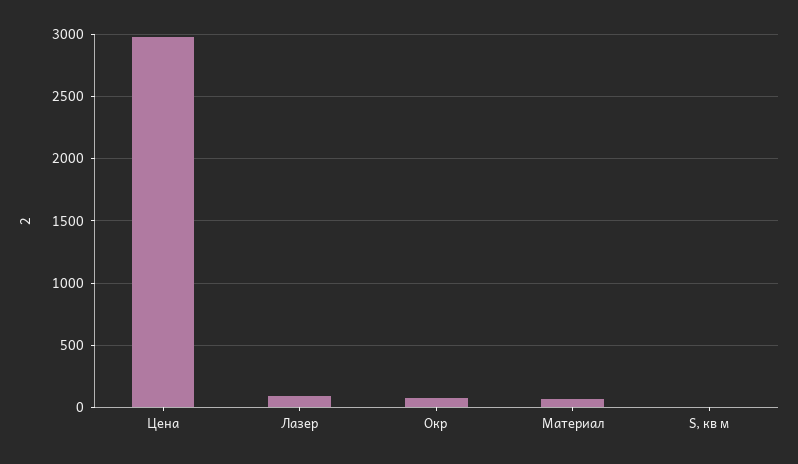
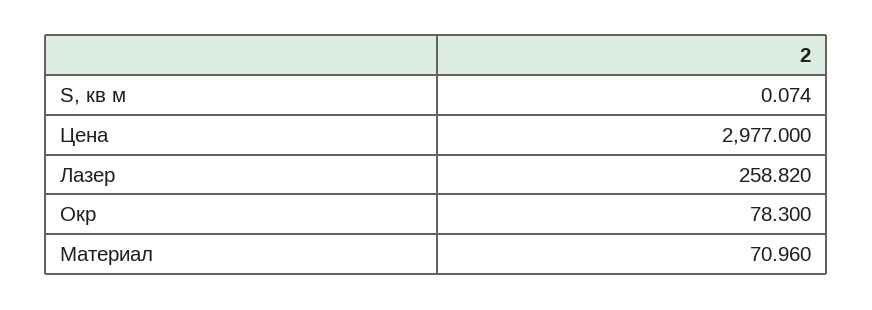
Лазер: 100 -> 258.82

